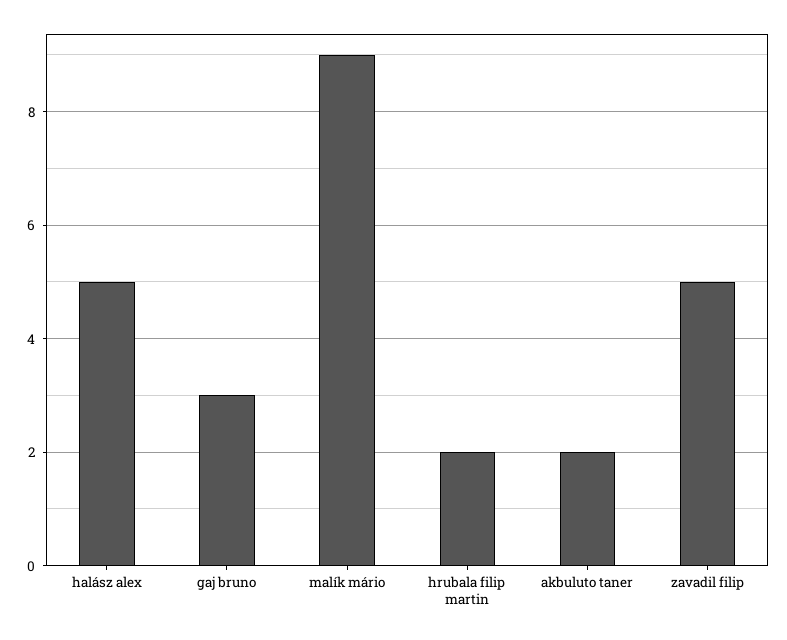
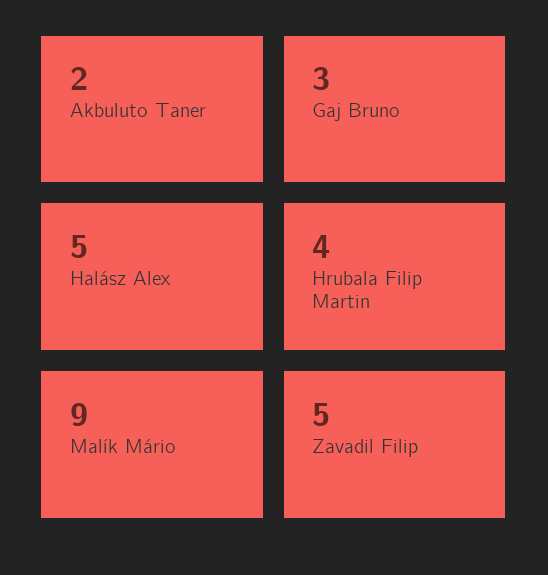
hrubala filip martin: 2 -> 4

